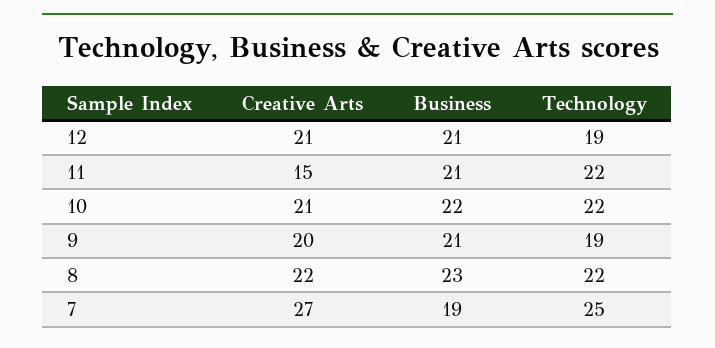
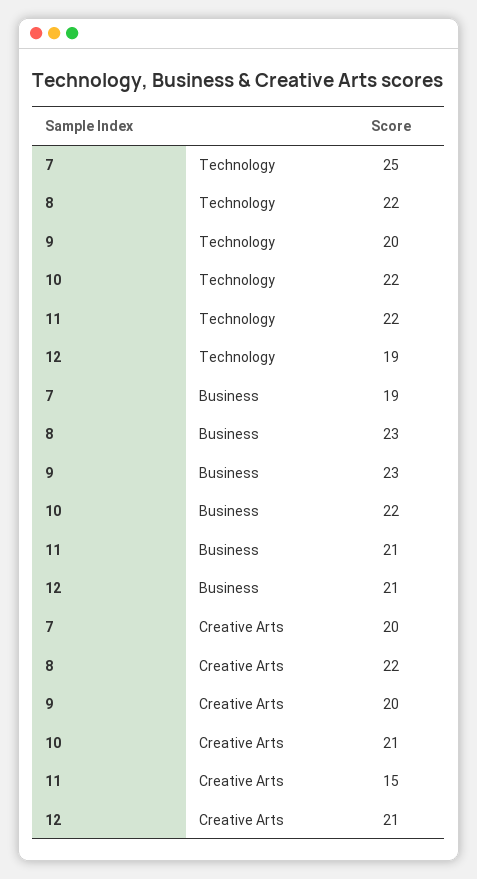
Business, 9: 21 -> 23
Technology, 9: 19 -> 20
Creative Arts, 7: 27 -> 20

